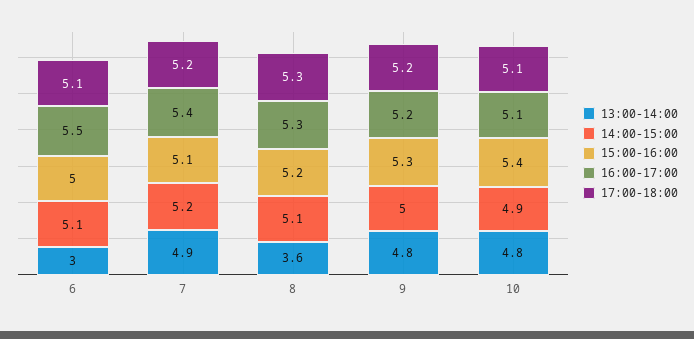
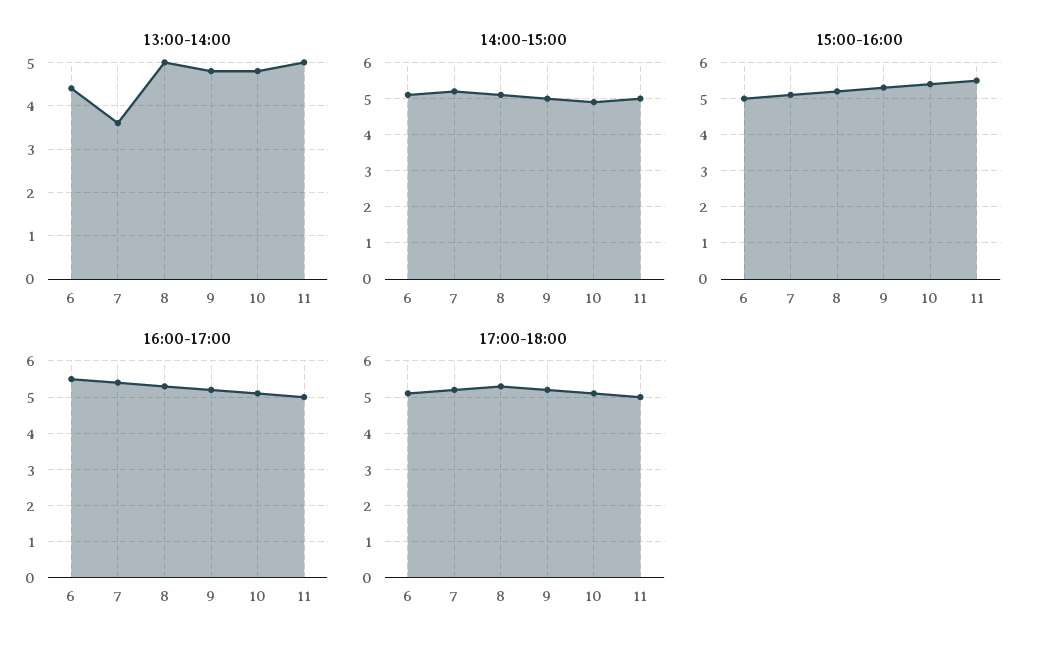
13:00-14:00, 6: 3 -> 4.5
13:00-14:00, 7: 4.9 -> 3.5
13:00-14:00, 8: 3.6 -> 5
13:00-14:00, 11: none -> 5
14:00-15:00, 11: none -> 5
15:00-16:00, 11: none -> 5.5
16:00-17:00, 11: none -> 5
17:00-18:00, 11: none -> 5

